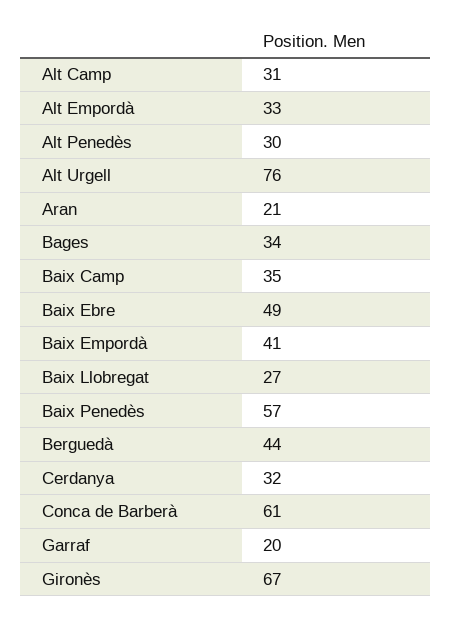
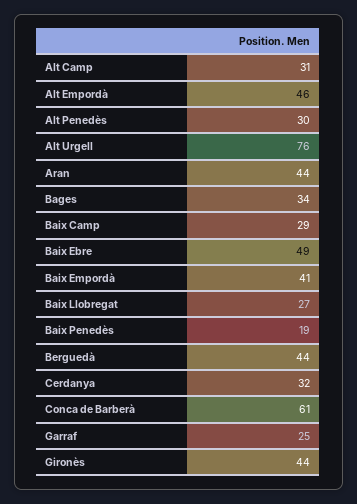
Alt Empordà: 33 -> 46
Aran: 21 -> 44
Baix Camp: 35 -> 29
Baix Penedès: 57 -> 19
Garraf: 20 -> 25
Gironès: 67 -> 44

